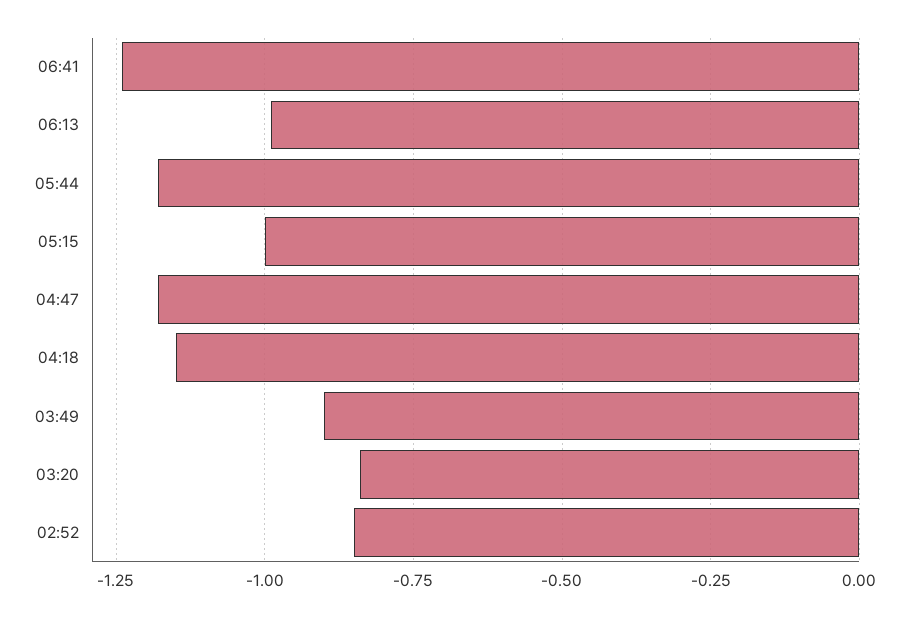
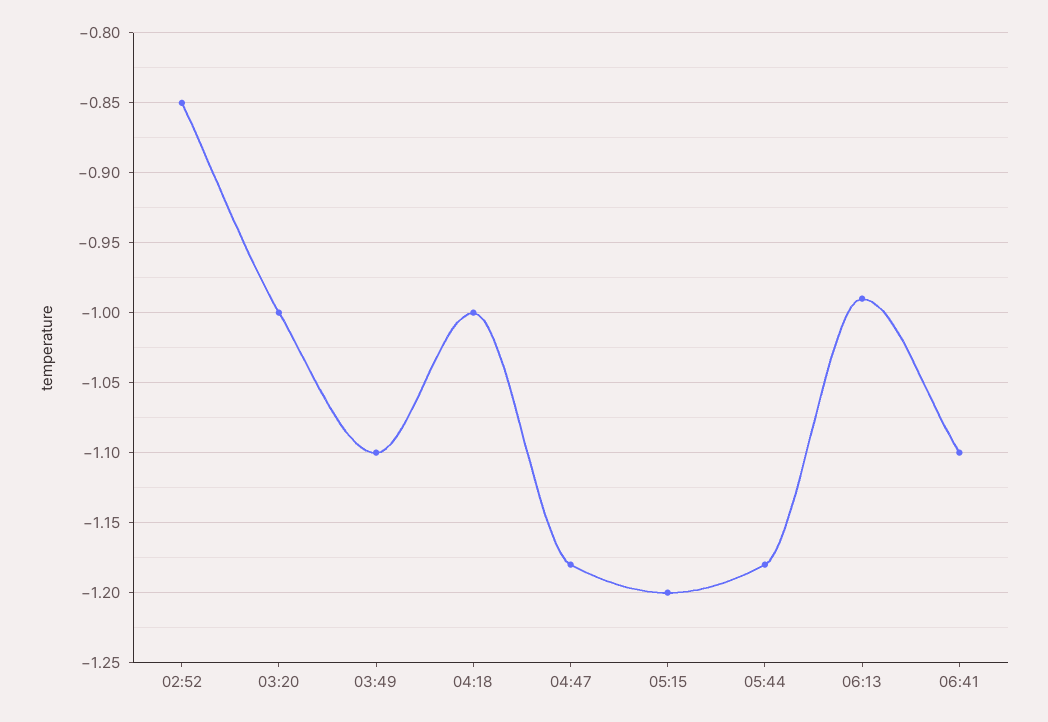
06:41: -1.25 -> -1.1
05:15: -1 -> -1.2
04:18: -1.15 -> -1
03:49: -0.9 -> -1.1
03:20: -0.85 -> -1

